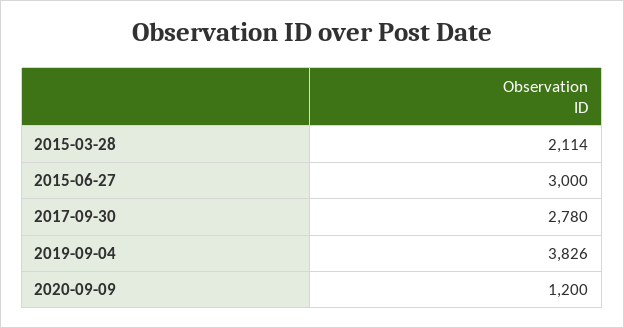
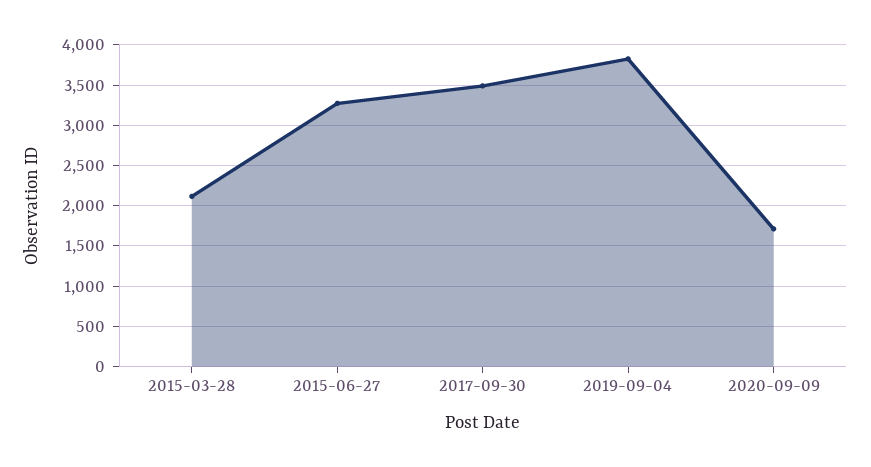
2015-06-27: 3000 -> 3300
2017-09-30: 2780 -> 3500
2020-09-09: 1200 -> 1700

